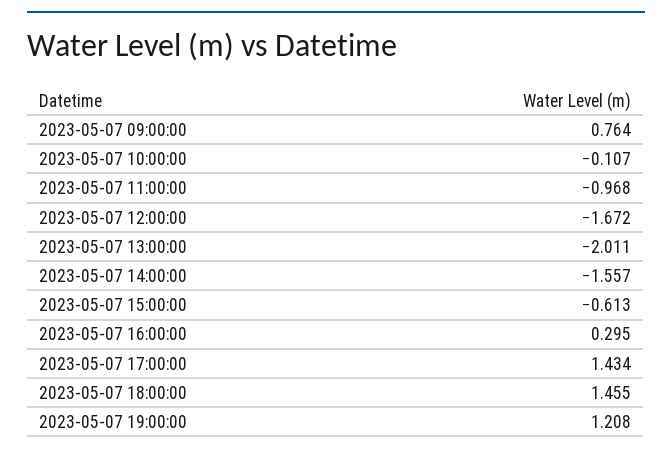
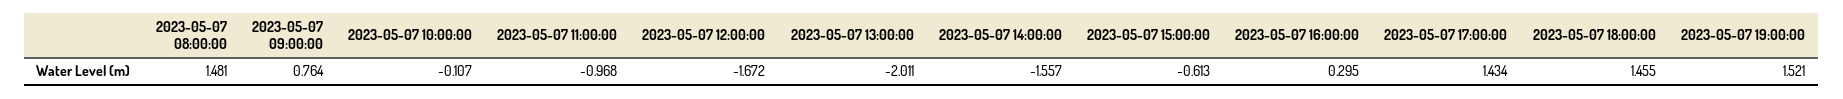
2023-05-07 19:00:00: 1.208 -> 1.521
2023-05-07 08:00:00: none -> 1.481

